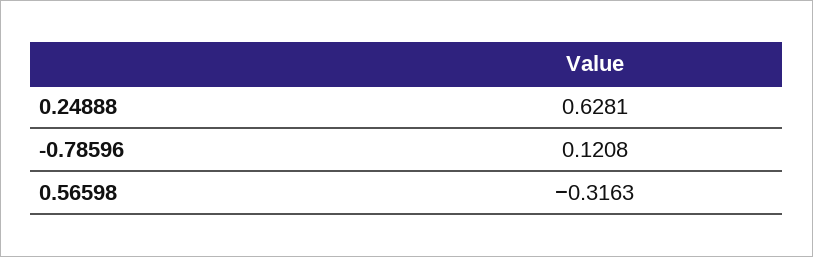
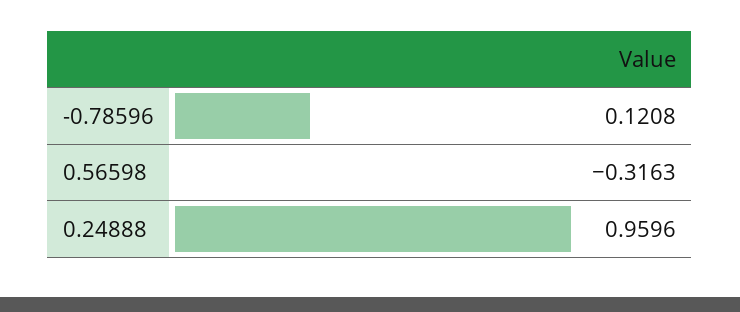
0.24888: 0.6281 -> 0.9596

